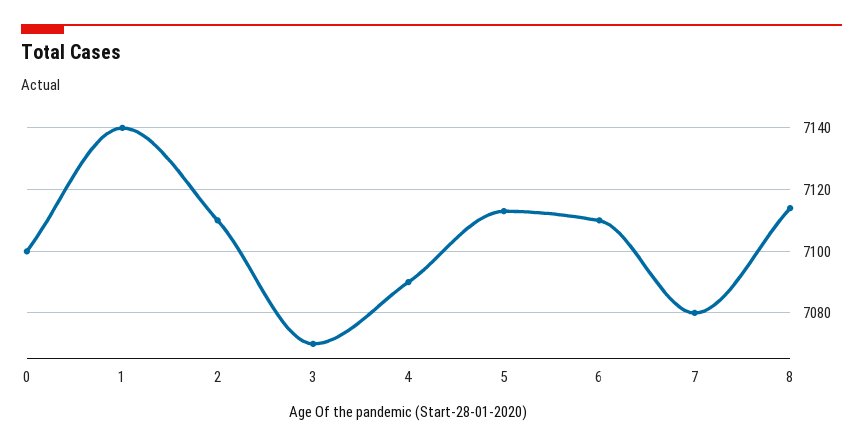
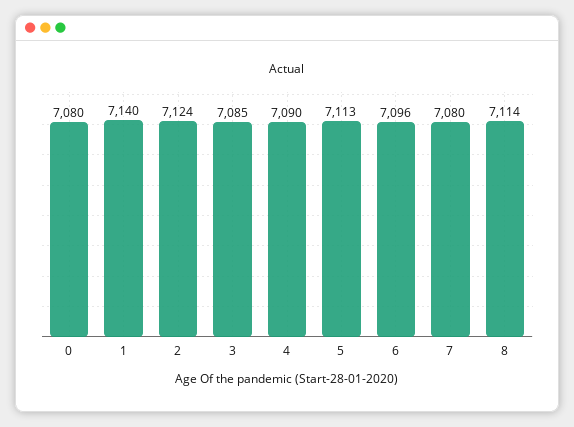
0: 7100 -> 7080
2: 7110 -> 7124
3: 7070 -> 7085
6: 7110 -> 7096

